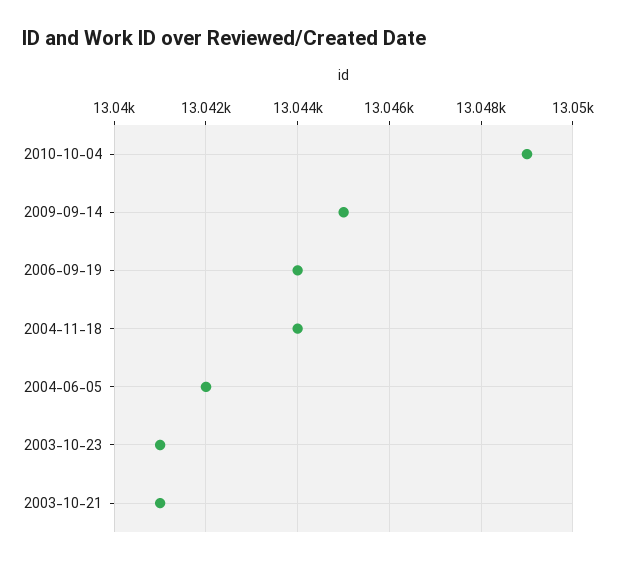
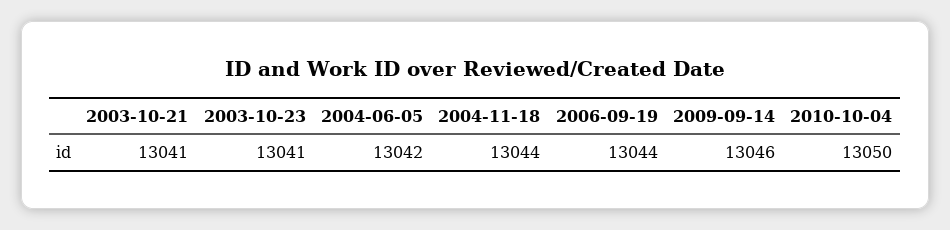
2010-10-04: 13049 -> 13050
2009-09-14: 13045 -> 13046

